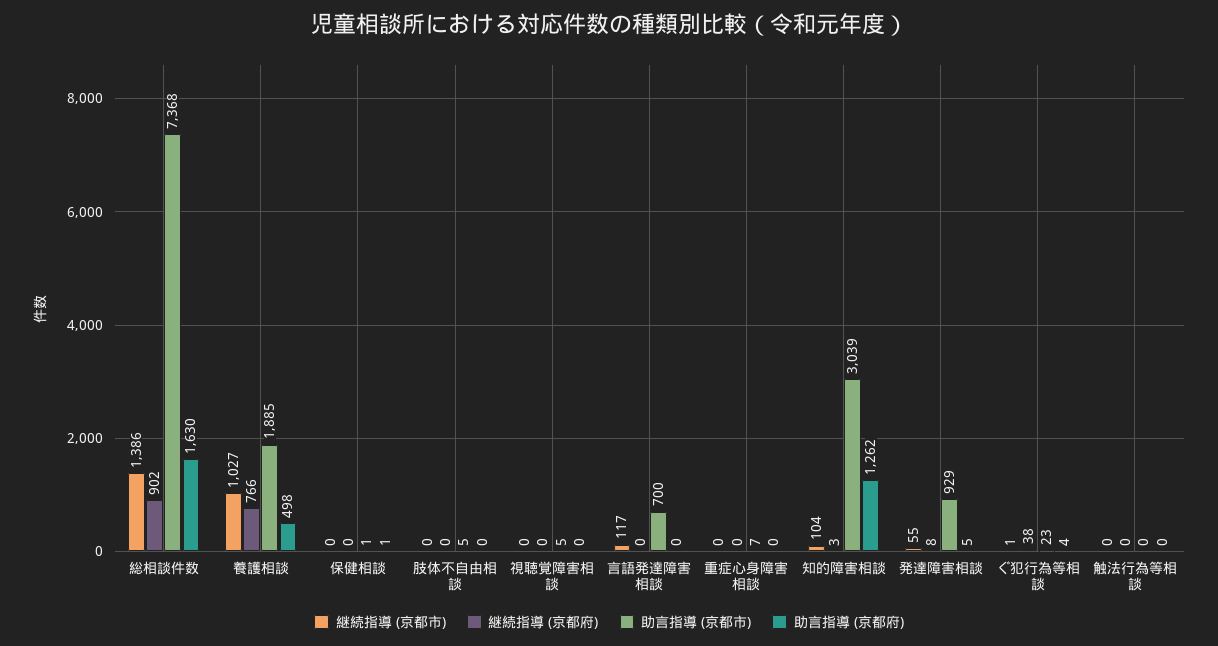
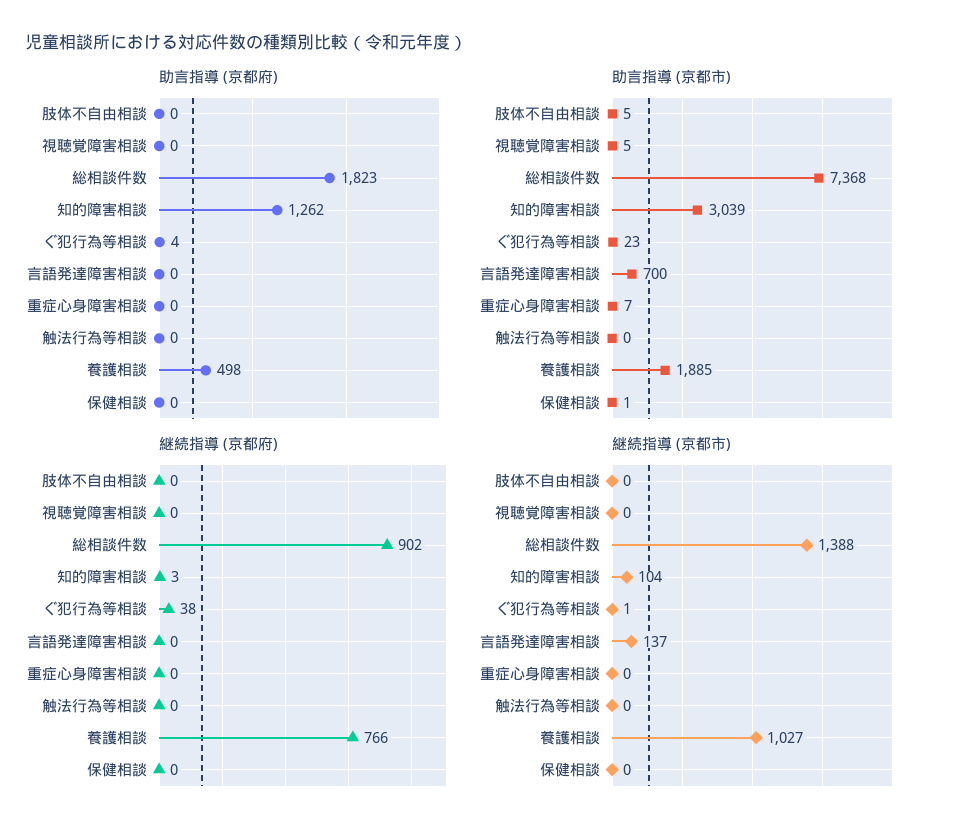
継続指導 (京都市), 総相談件数: 1386 -> 1388
助言指導 (京都府), 総相談件数: 1630 -> 1823
助言指導 (京都府), 保健相談: 1 -> 0
継続指導 (京都市), 言語発達障害相談: 117 -> 137
継続指導 (京都市), 発達障害相談: 55 -> none
継続指導 (京都府), 発達障害相談: 8 -> none
助言指導 (京都市), 発達障害相談: 929 -> none
助言指導 (京都府), 発達障害相談: 5 -> none

